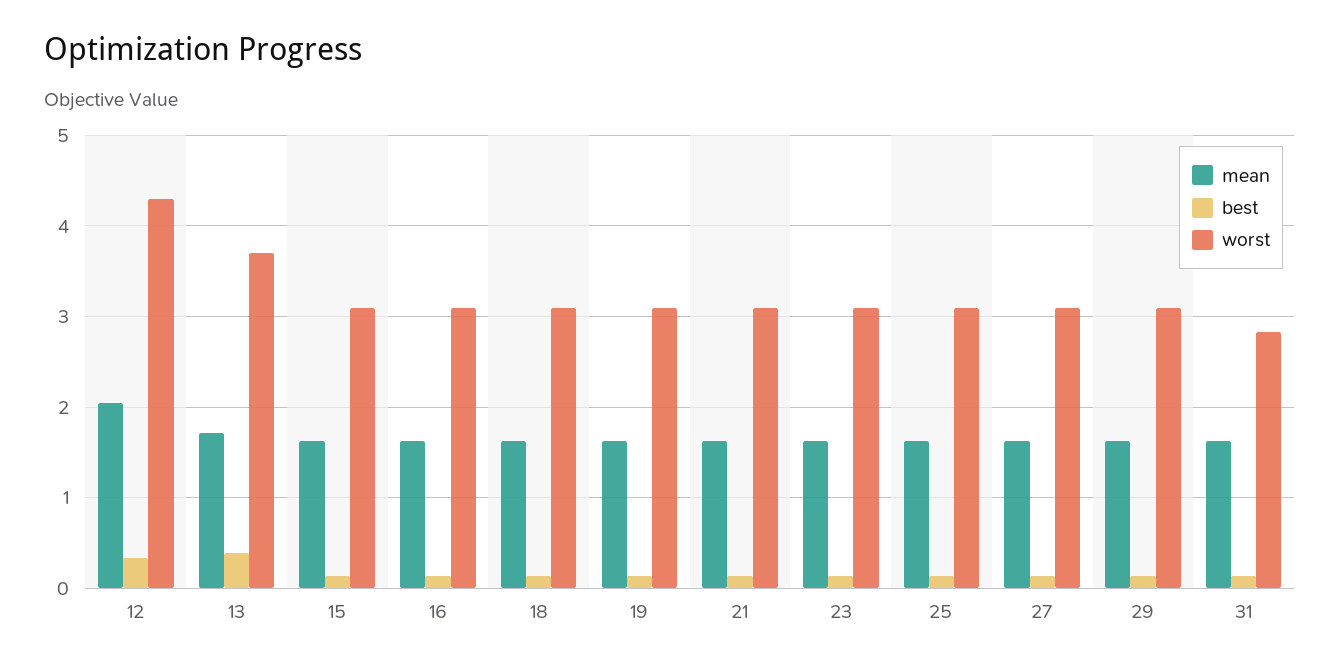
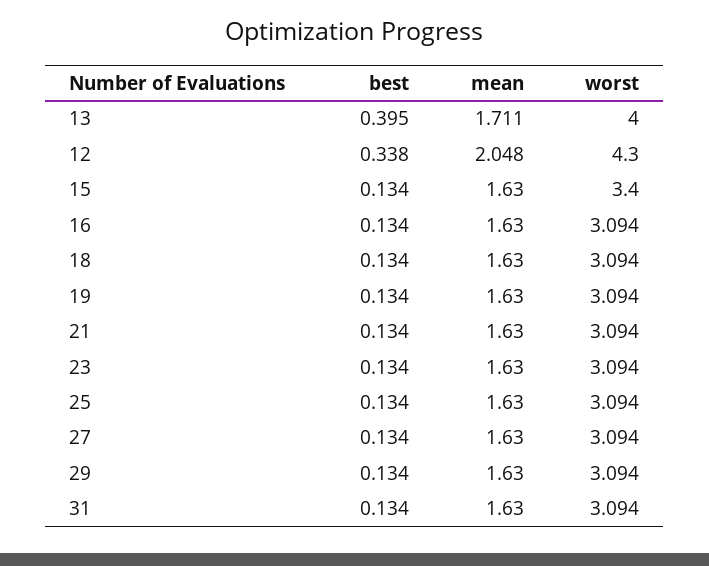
worst, 13: 3.7 -> 4
worst, 15: 3.1 -> 3.4
worst, 31: 2.8 -> 3.094

